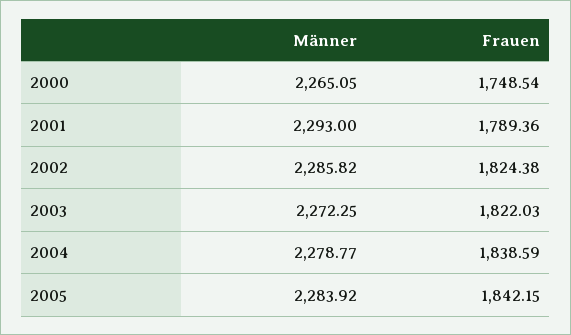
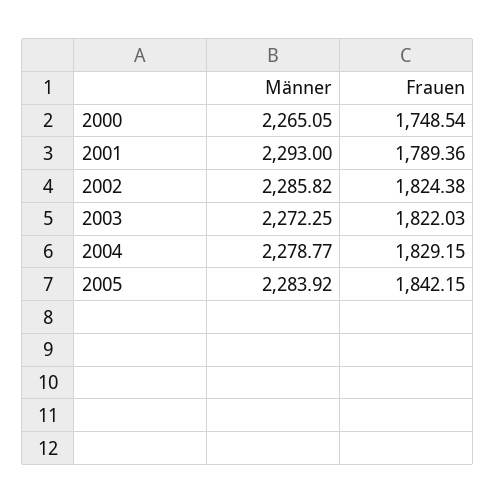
Frauen, 2004: 1838.59 -> 1829.15

